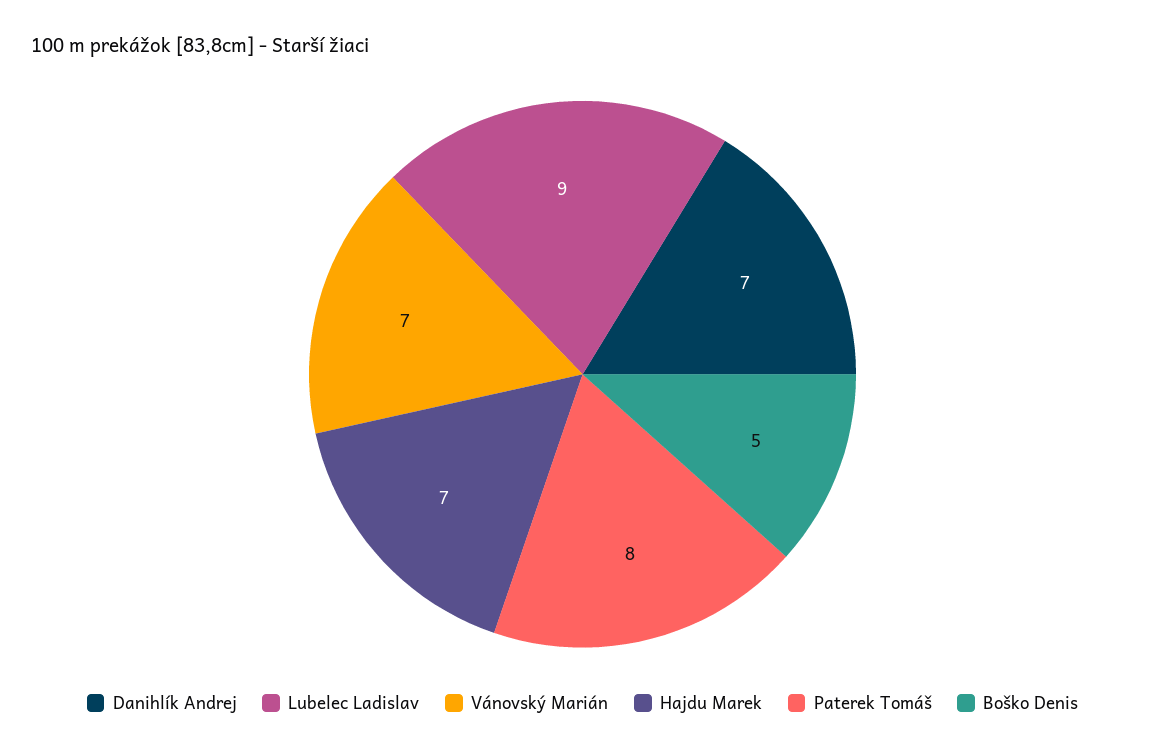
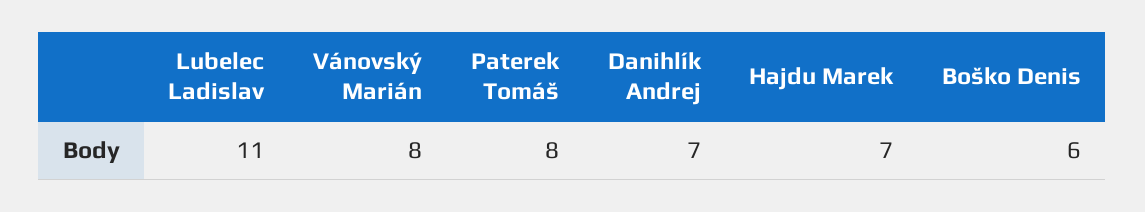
Lubelec Ladislav: 9 -> 11
Vánovský Marián: 7 -> 8
Boško Denis: 5 -> 6

